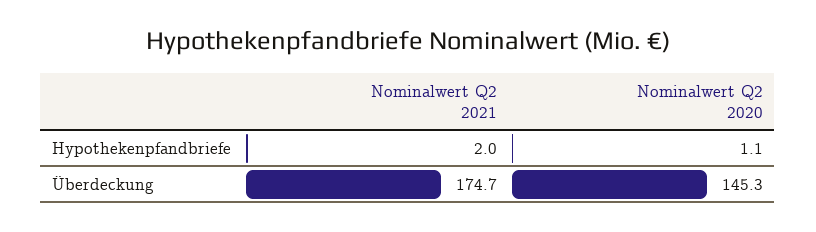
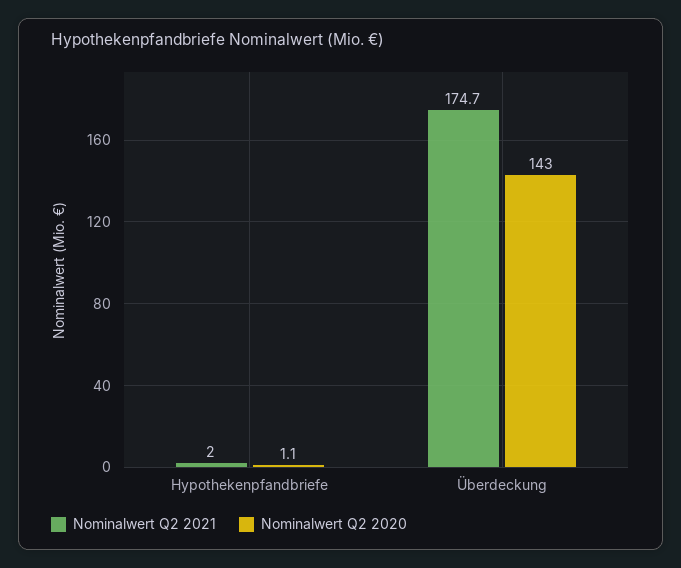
Nominalwert Q2 2020, Überdeckung: 145.3 -> 143

